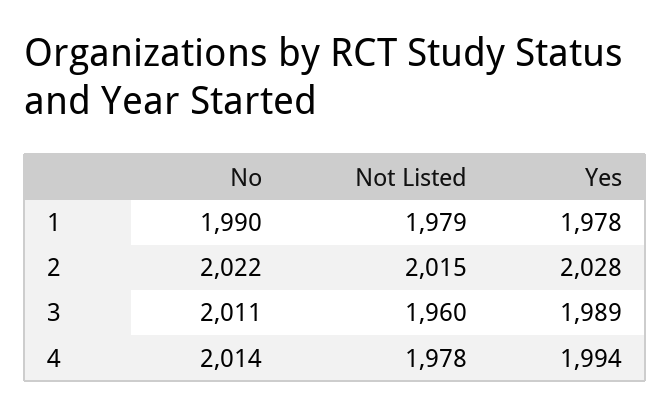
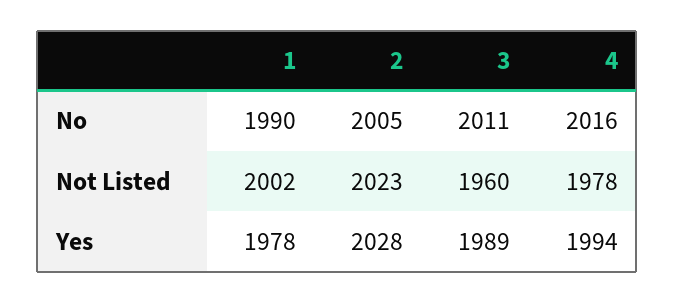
Not Listed, 1: 1979 -> 2002
No, 2: 2022 -> 2005
Not Listed, 2: 2015 -> 2023
No, 4: 2014 -> 2016

